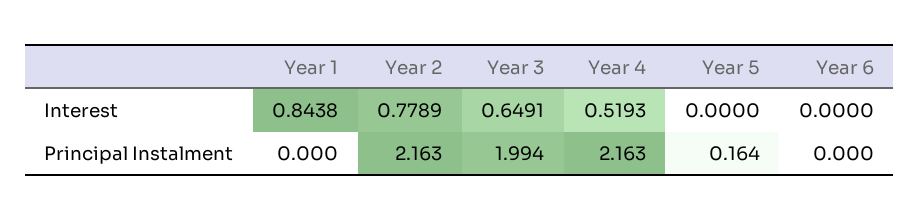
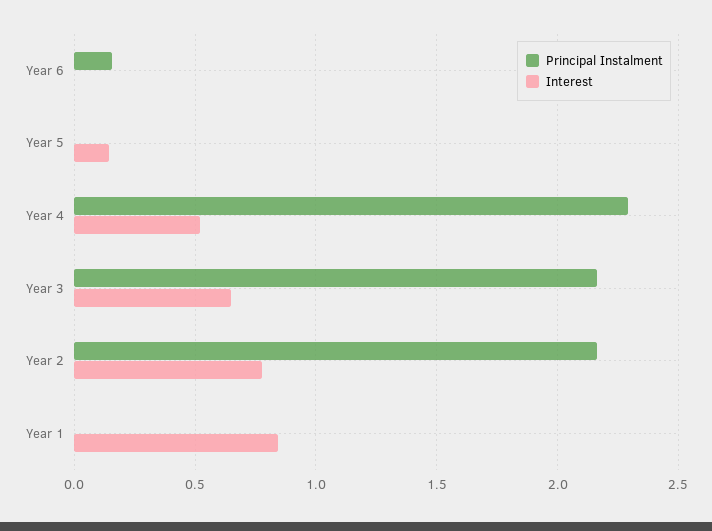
Interest, Year 5: 0 -> 0.15
Principal Instalment, Year 3: 1.994 -> 2.15
Principal Instalment, Year 4: 2.163 -> 2.3
Principal Instalment, Year 5: 0.164 -> 0
Principal Instalment, Year 6: 0 -> 0.15

